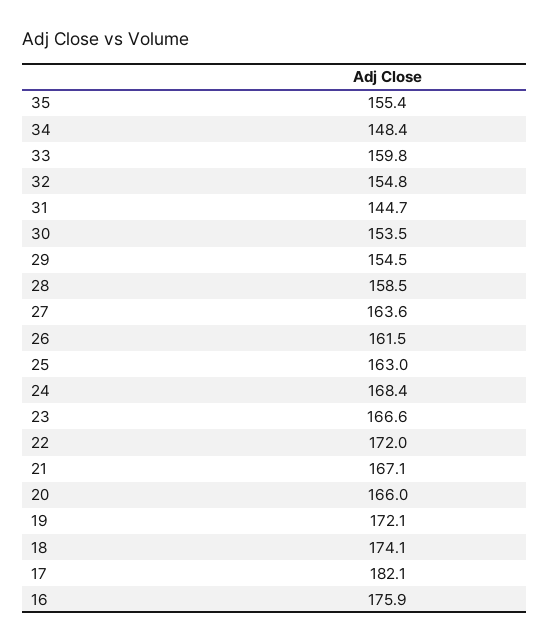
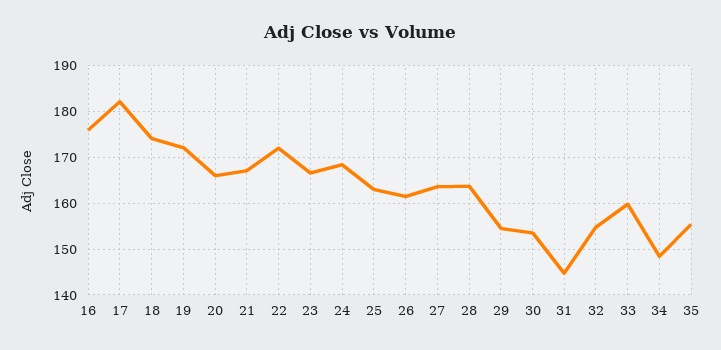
28: 158.5 -> 164

